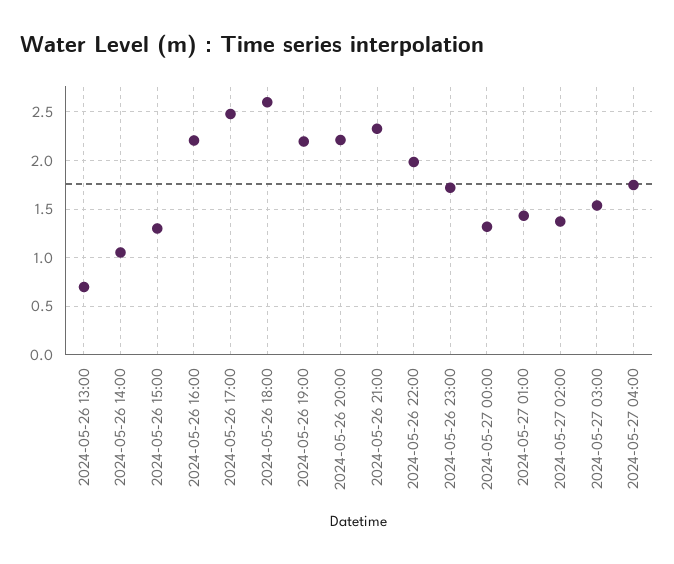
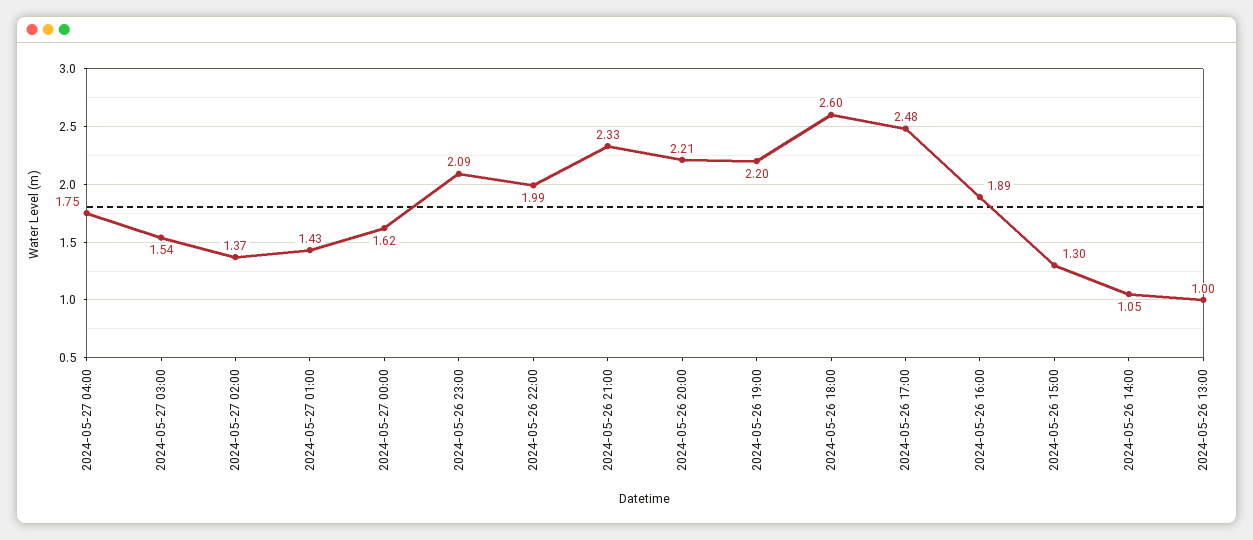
2024-05-26 13:00: 0.7 -> 1
2024-05-26 16:00: 2.2 -> 1.89
2024-05-26 23:00: 1.7 -> 2.09
2024-05-27 00:00: 1.3 -> 1.62

